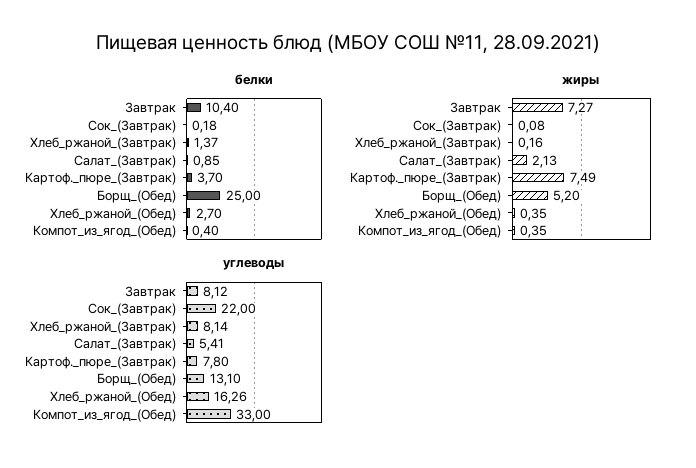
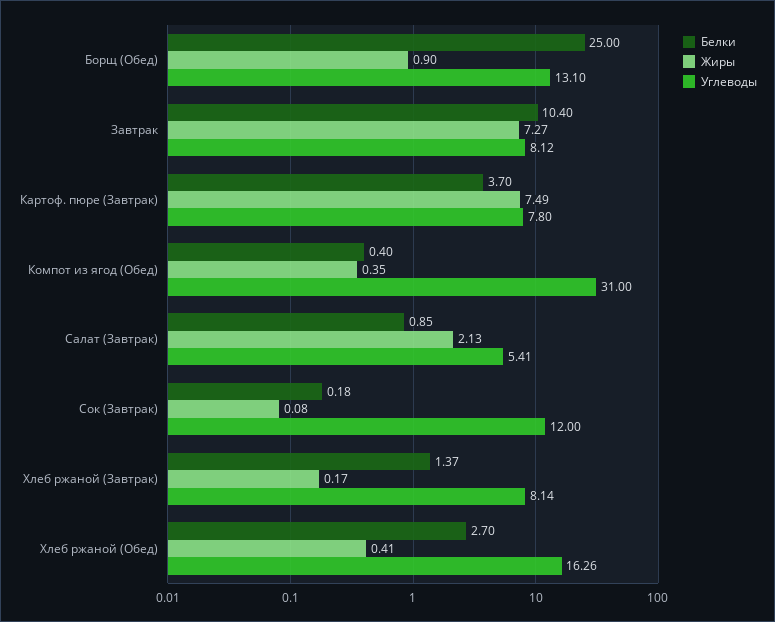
жиры, Хлеб_ржаной_(Завтрак): 0.16 -> 0.17
жиры, Борщ_(Обед): 5.2 -> 0.9
жиры, Хлеб_ржаной_(Обед): 0.35 -> 0.41
углеводы, Сок_(Завтрак): 22 -> 12
углеводы, Компот_из_ягод_(Обед): 33 -> 31

